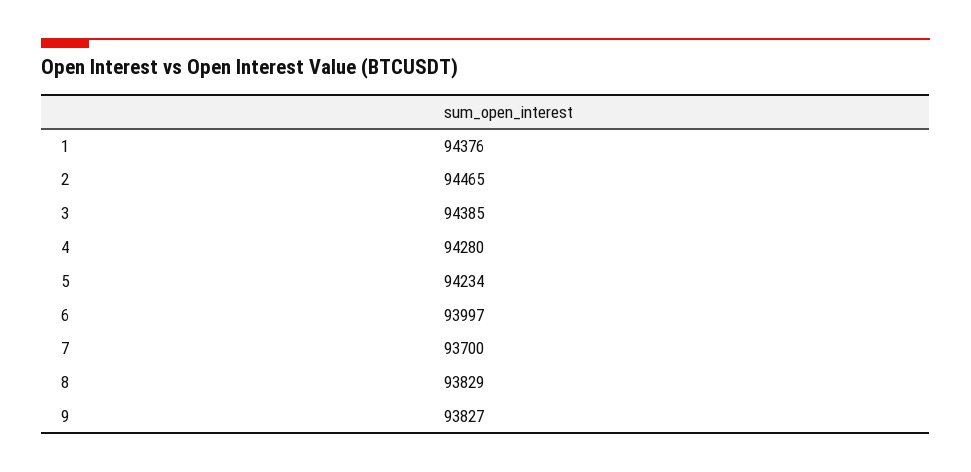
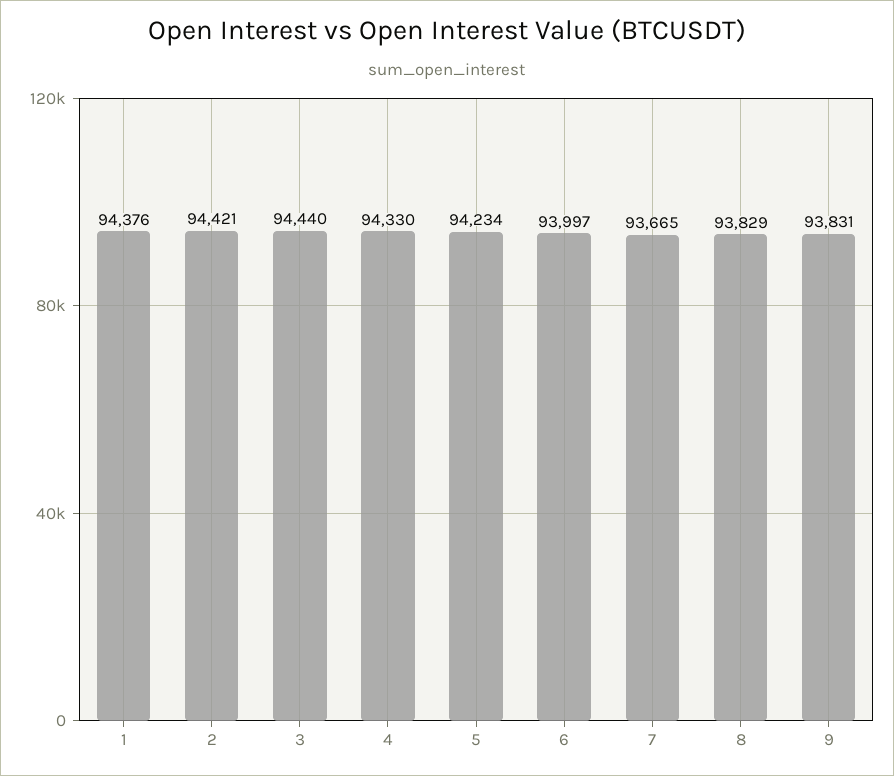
2: 94465 -> 94421
3: 94385 -> 94440
4: 94280 -> 94330
7: 93700 -> 93665
9: 93827 -> 93831

